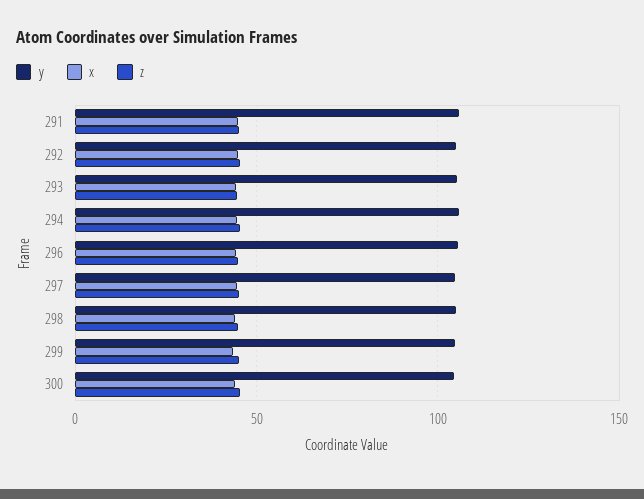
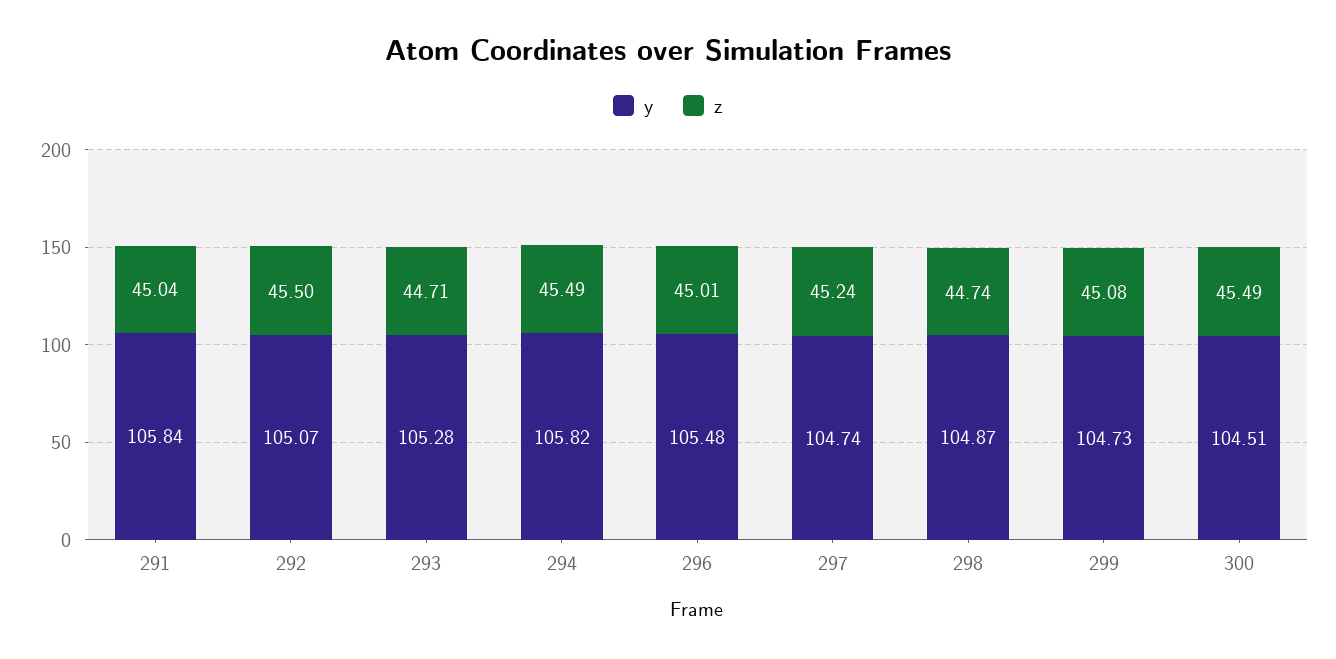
x, 291: 45 -> none
x, 292: 45 -> none
x, 293: 45 -> none
x, 294: 45 -> none
x, 296: 45 -> none
x, 297: 45 -> none
x, 298: 45 -> none
x, 299: 45 -> none
x, 300: 45 -> none

